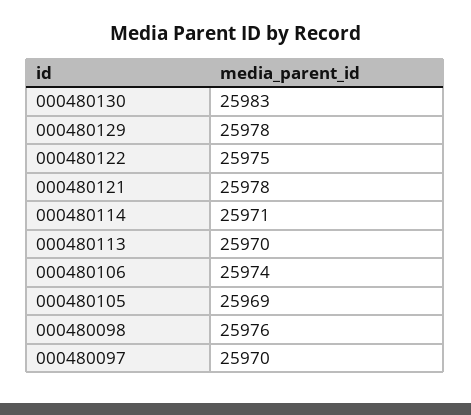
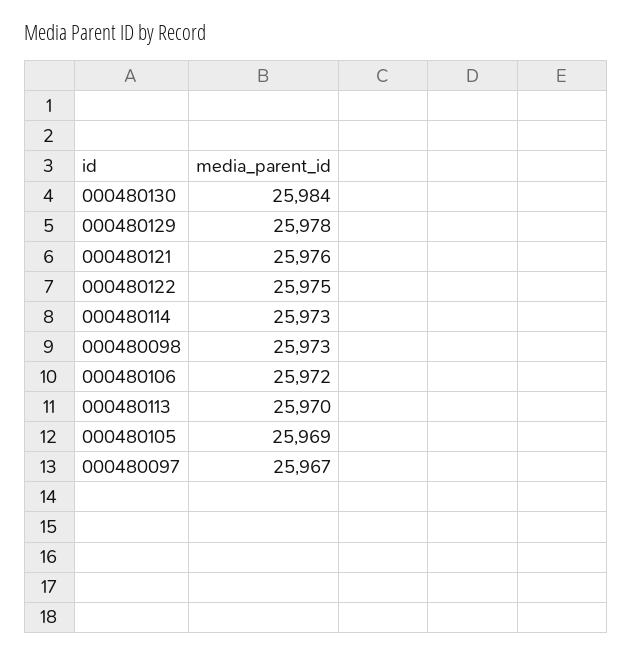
000480130: 25983 -> 25984
000480121: 25978 -> 25976
000480114: 25971 -> 25973
000480106: 25974 -> 25972
000480098: 25976 -> 25973
000480097: 25970 -> 25967

